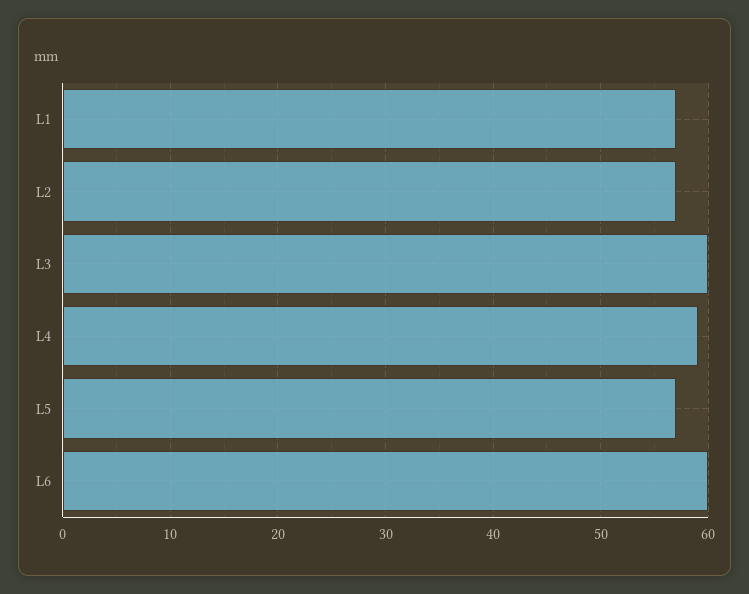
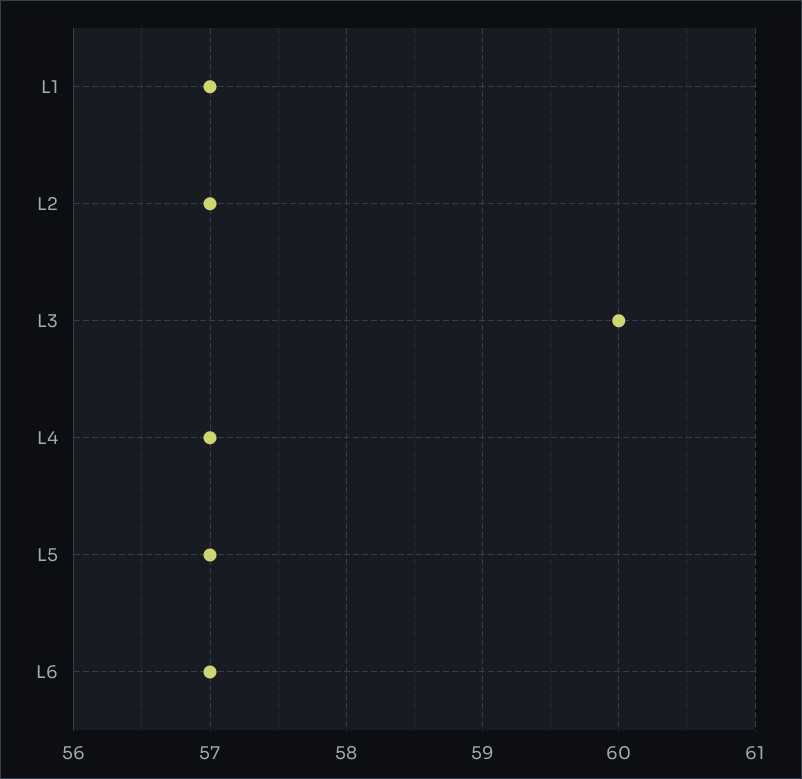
L4: 59 -> 57
L6: 60 -> 57

